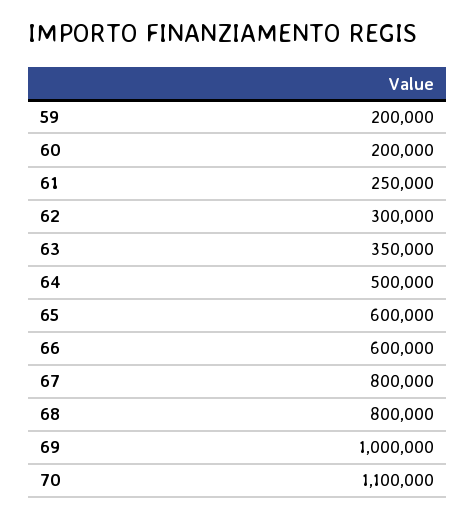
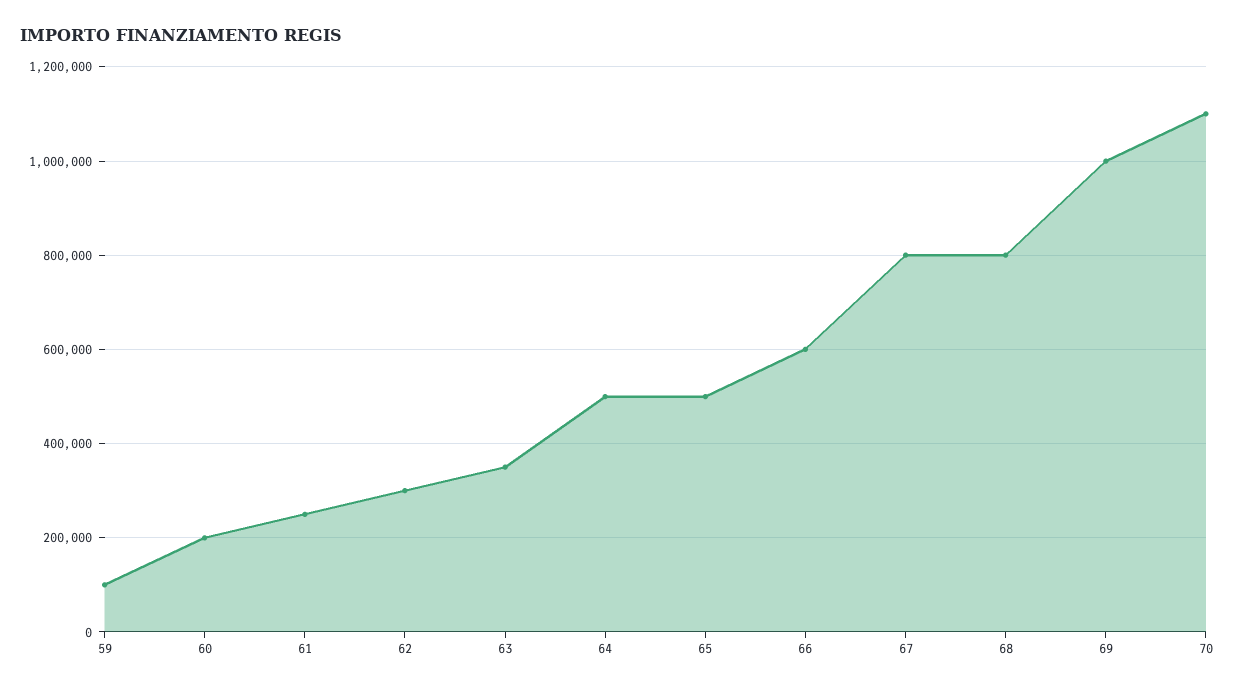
59: 200000 -> 100000
65: 600000 -> 500000

